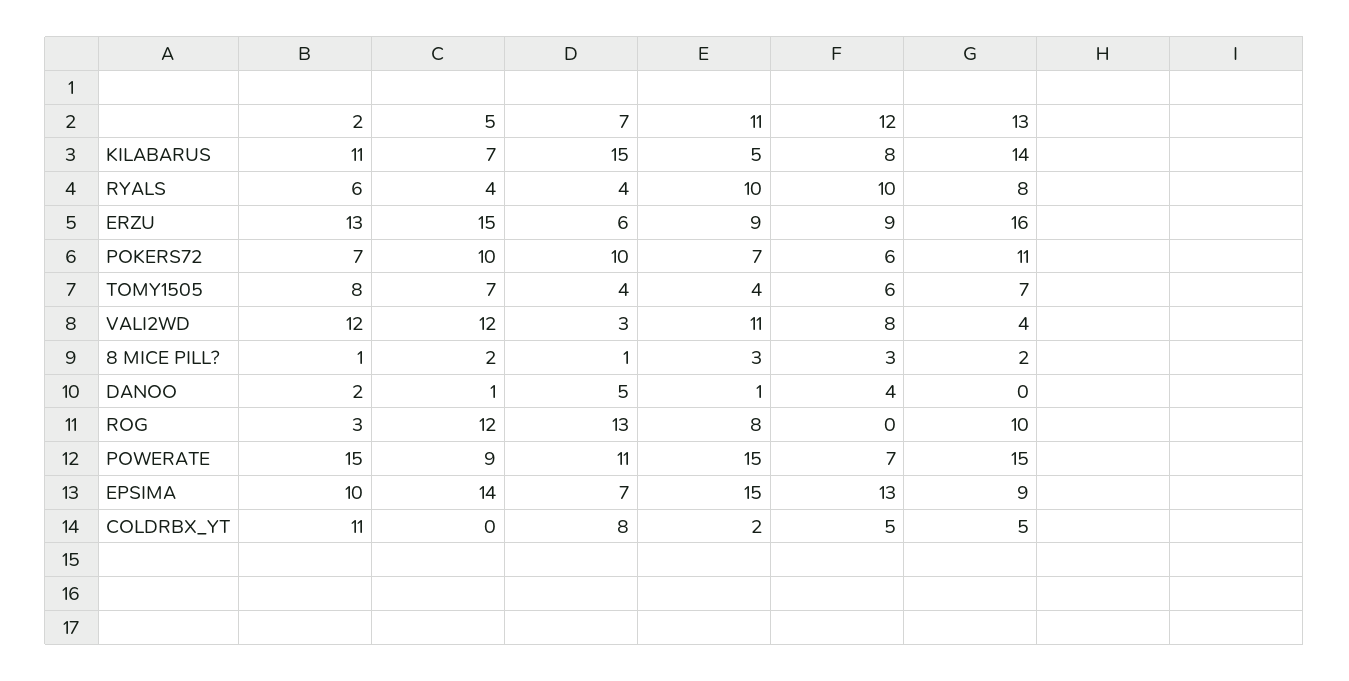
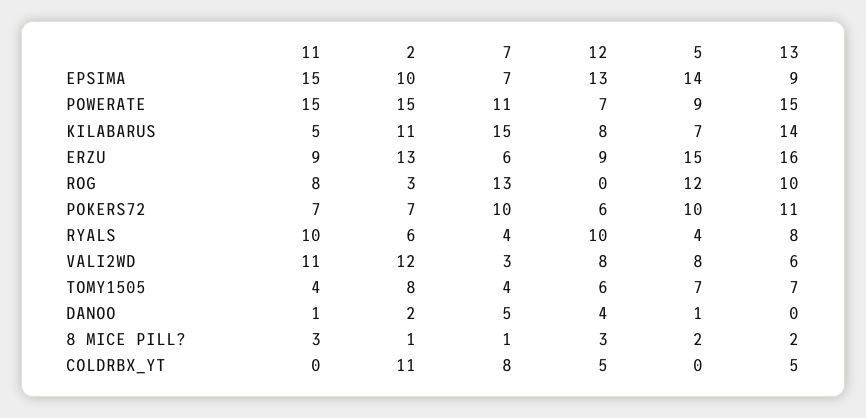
5, VALI2WD: 12 -> 8
13, VALI2WD: 4 -> 6
11, COLDRBX_YT: 2 -> 0

